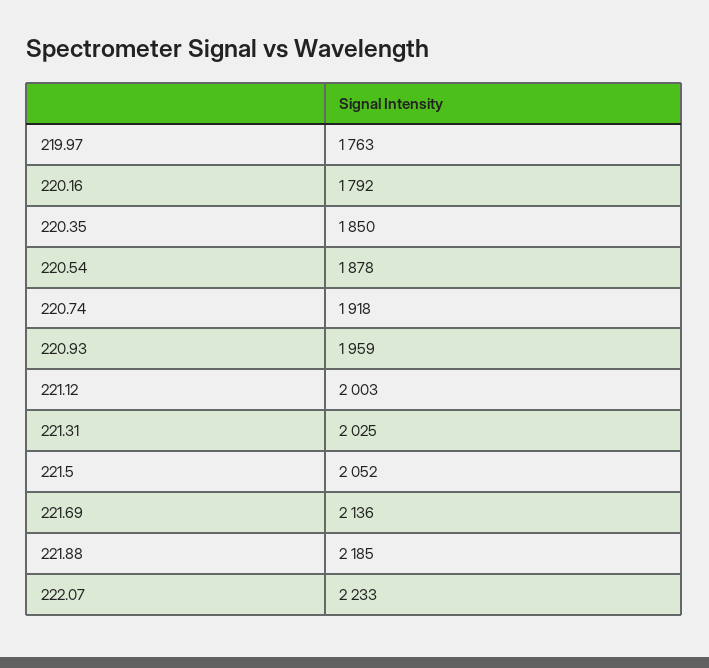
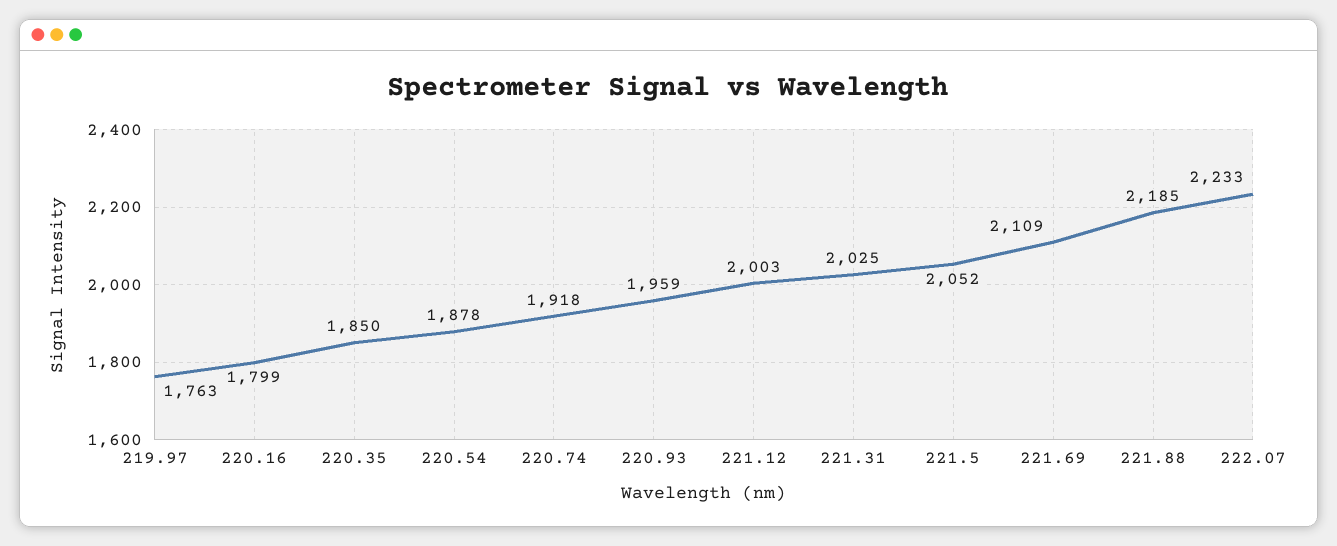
220.16: 1792 -> 1799
221.69: 2136 -> 2109

